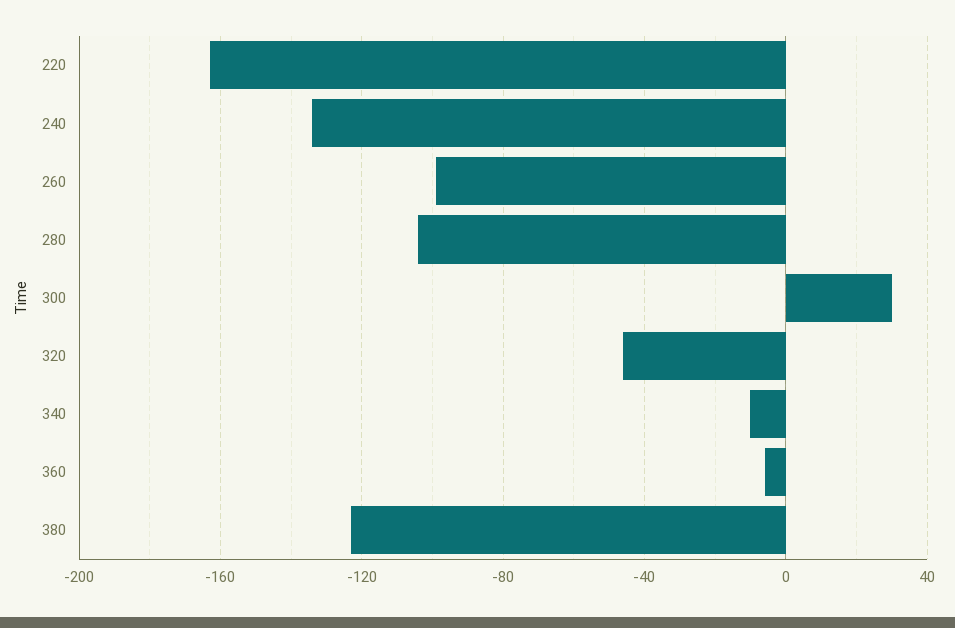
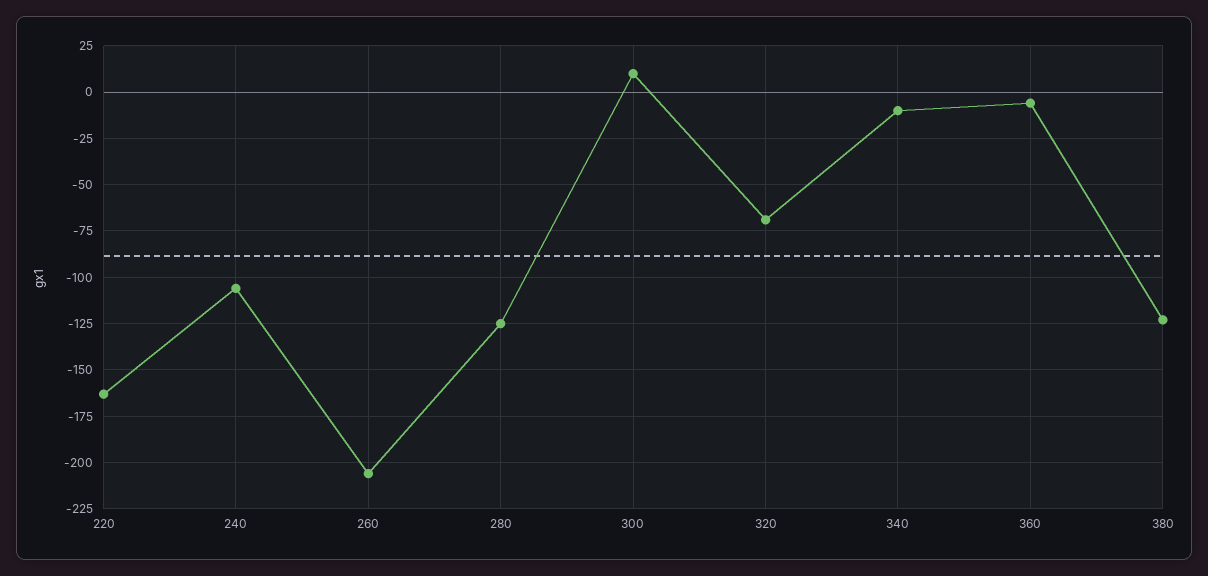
240: -135 -> -105
260: -100 -> -205
280: -105 -> -125
300: 30 -> 10
320: -45 -> -70

